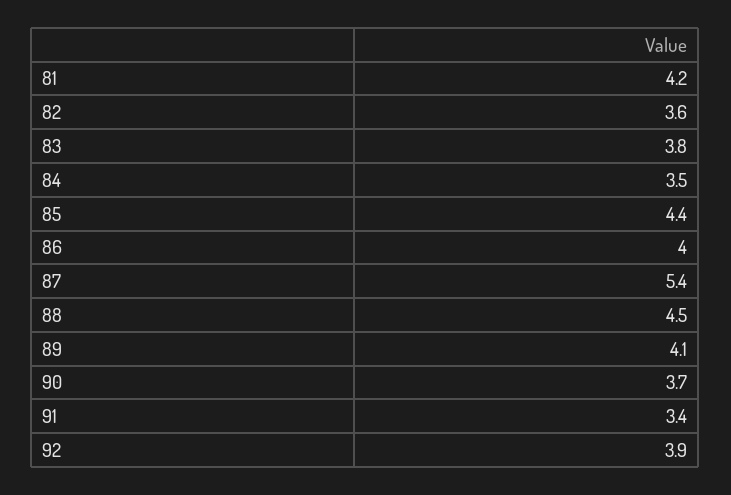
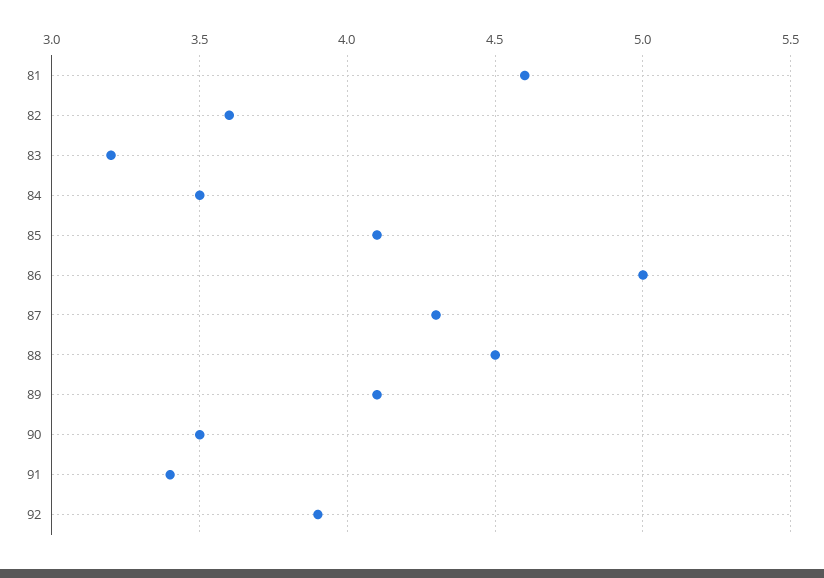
81: 4.2 -> 4.6
83: 3.8 -> 3.2
85: 4.4 -> 4.1
86: 4 -> 5
87: 5.4 -> 4.3
90: 3.7 -> 3.5

